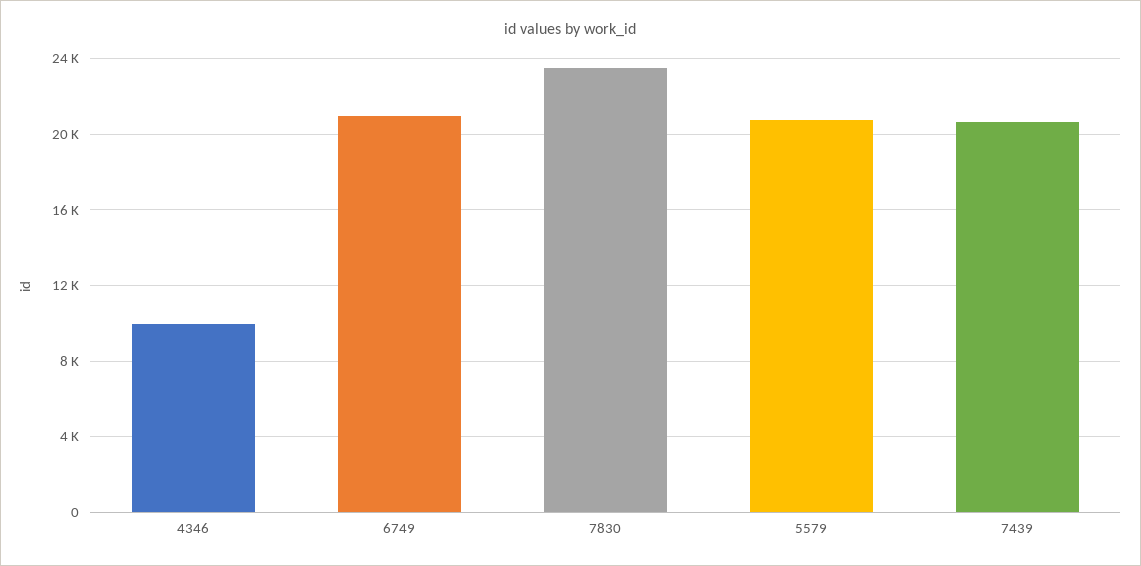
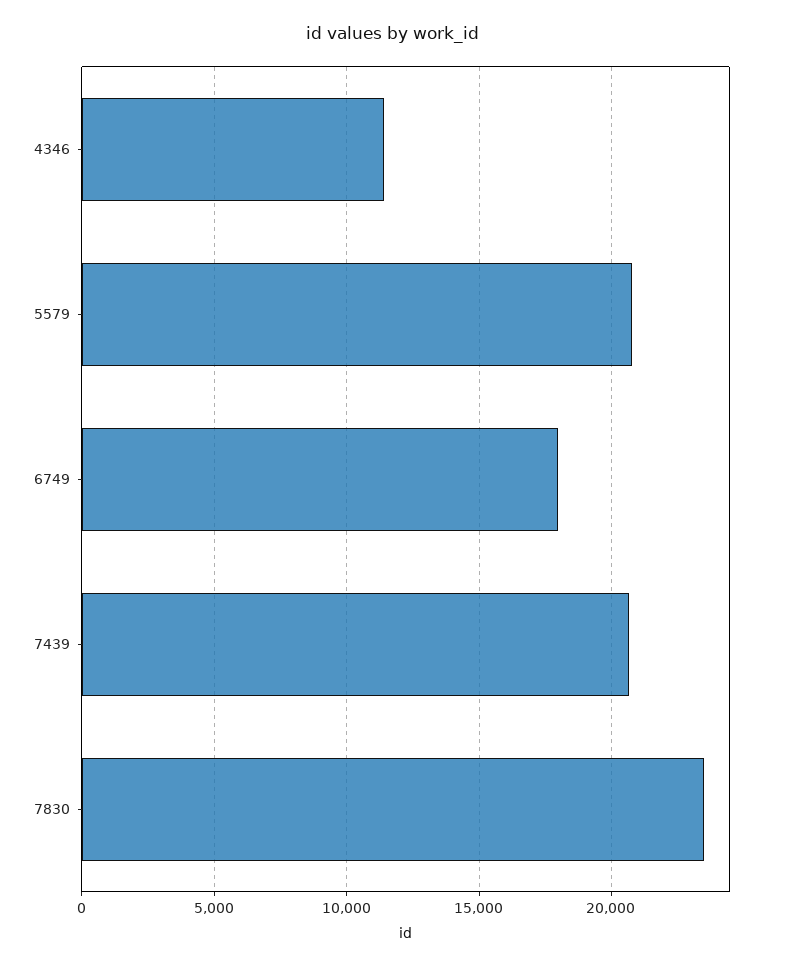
4346: 10000 -> 11500
6749: 21000 -> 18000

